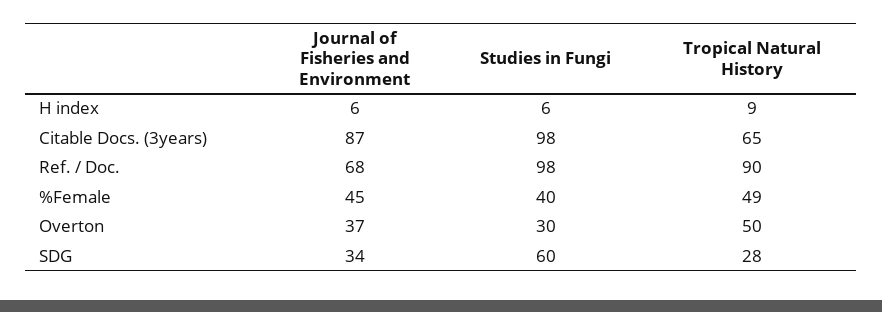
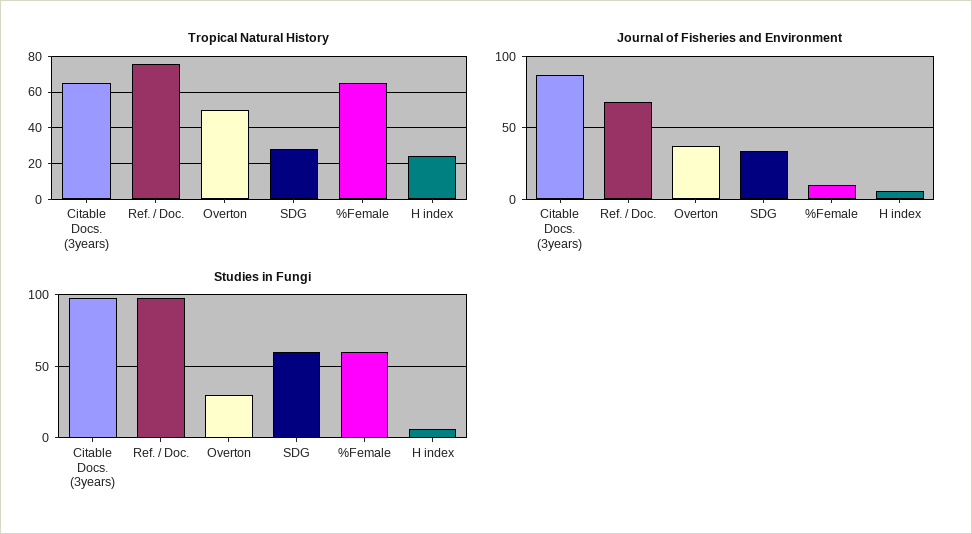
Tropical Natural History, H index: 9 -> 25
Tropical Natural History, Ref. / Doc.: 90 -> 75
Journal of Fisheries and Environment, %Female: 45 -> 10
Studies in Fungi, %Female: 40 -> 60
Tropical Natural History, %Female: 49 -> 65

